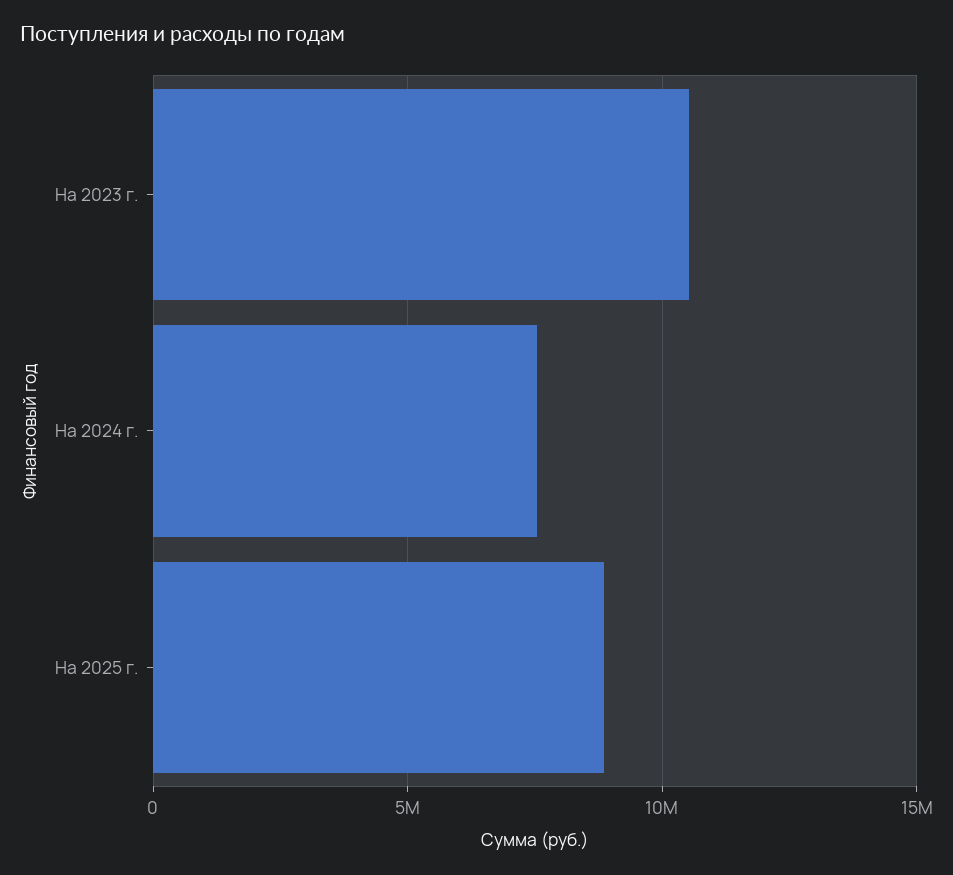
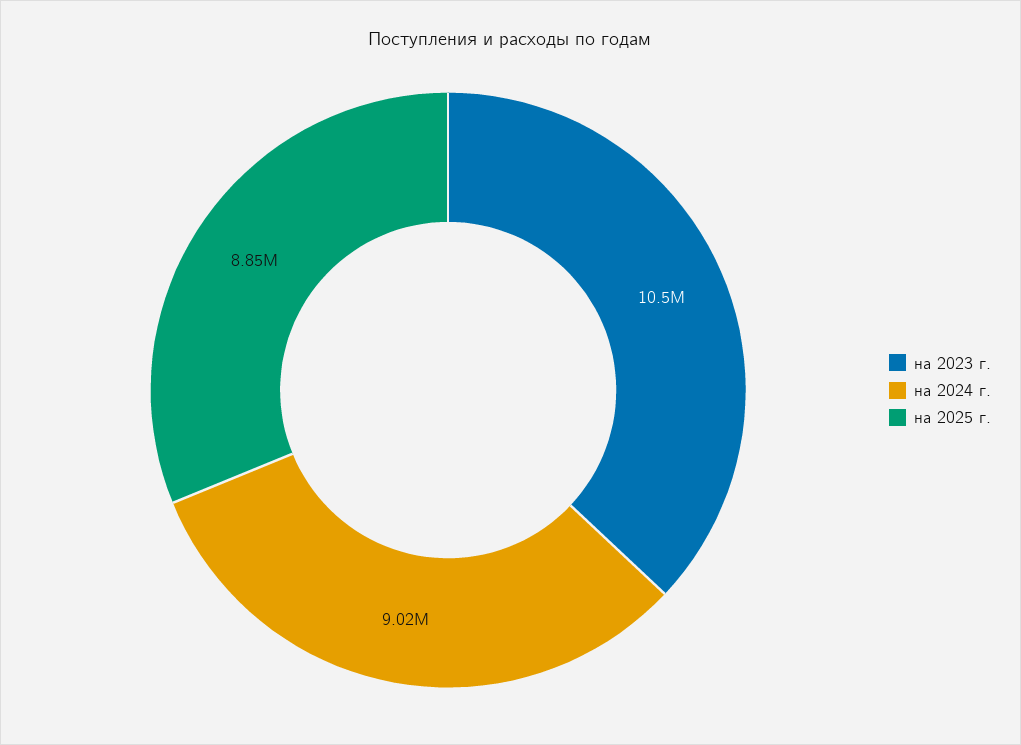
На 2024 г.: 7500000 -> 9020000

